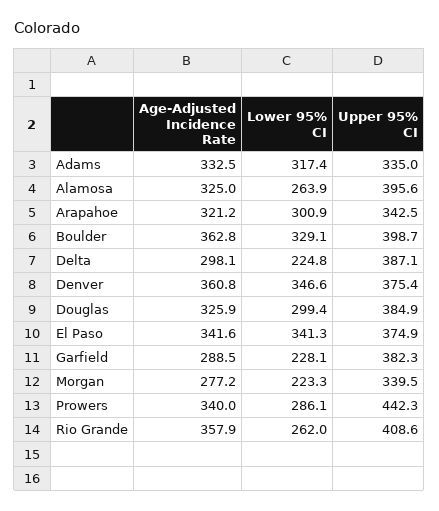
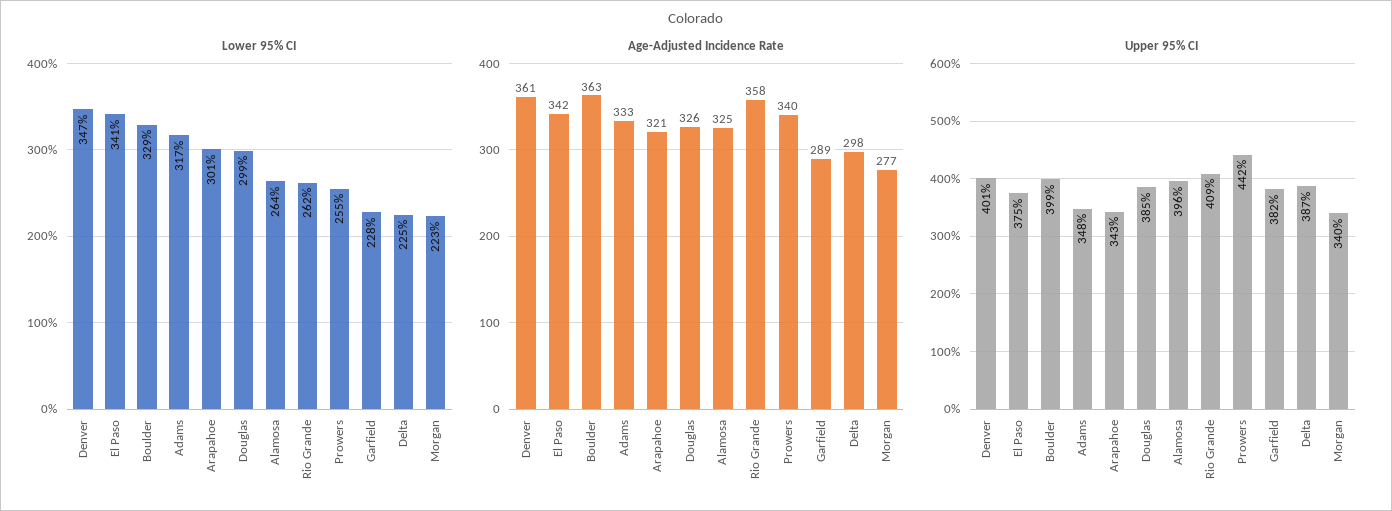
Upper 95% CI, Adams: 335 -> 348
Upper 95% CI, Denver: 375.4 -> 401
Lower 95% CI, Prowers: 286.1 -> 255

